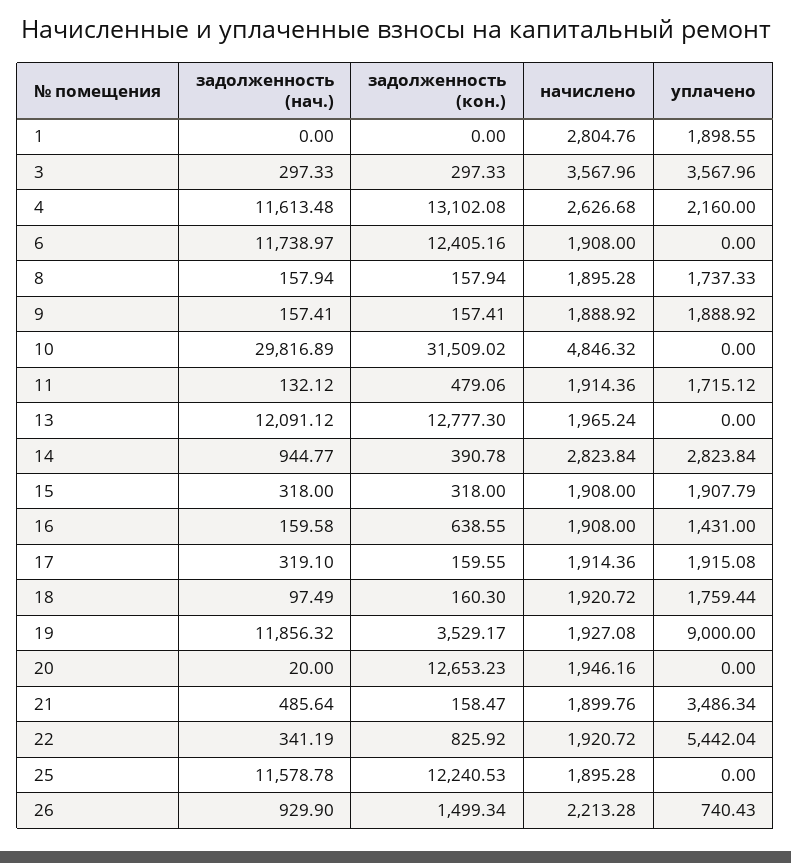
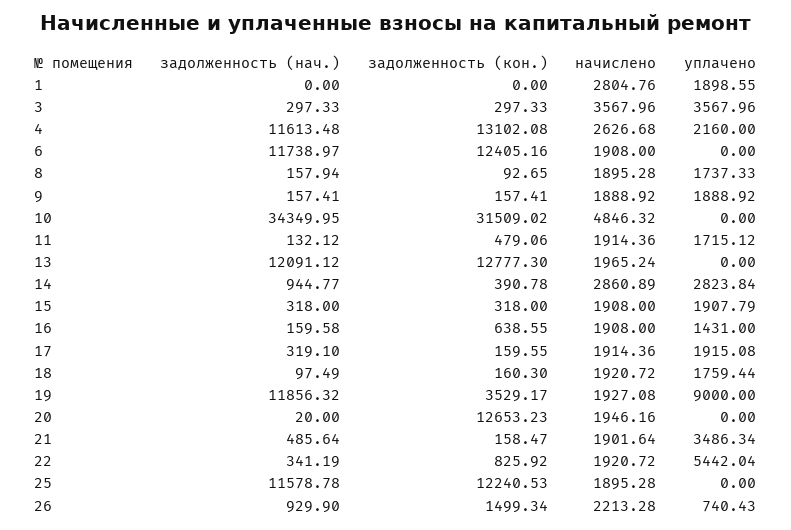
задолженность (кон.), 8: 157.94 -> 92.65
задолженность (нач.), 10: 29816.89 -> 34349.95
начислено, 14: 2823.84 -> 2860.89
начислено, 21: 1899.76 -> 1901.64

